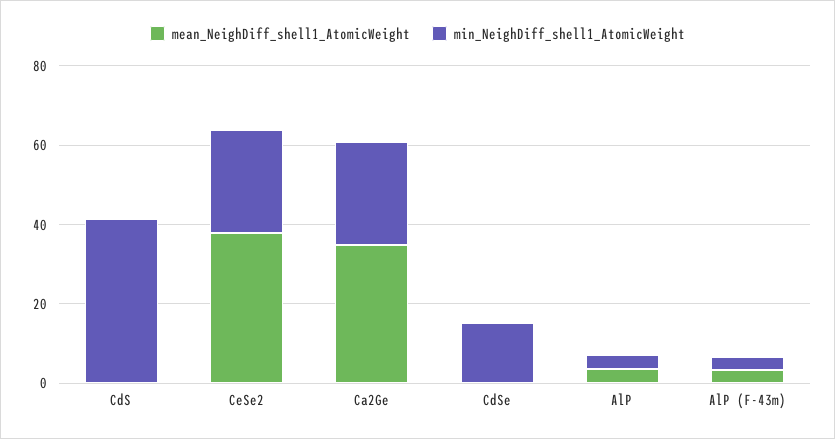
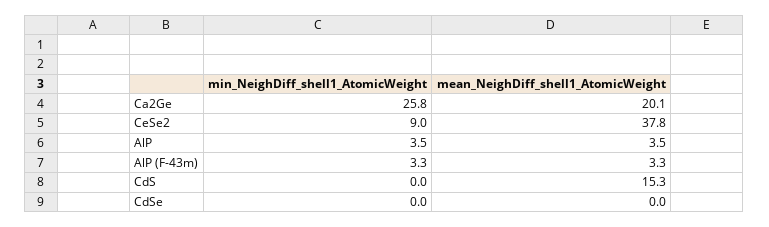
mean_NeighDiff_shell1_AtomicWeight, CdS: 0 -> 15.3
min_NeighDiff_shell1_AtomicWeight, CdS: 40 -> 0
min_NeighDiff_shell1_AtomicWeight, CeSe2: 25 -> 9
mean_NeighDiff_shell1_AtomicWeight, Ca2Ge: 35 -> 20.1
min_NeighDiff_shell1_AtomicWeight, CdSe: 15 -> 0

